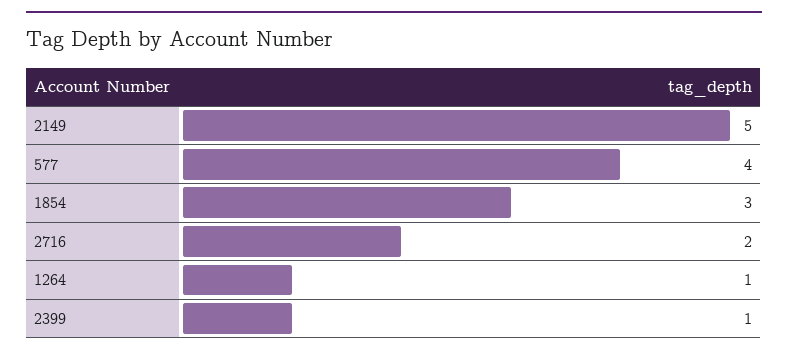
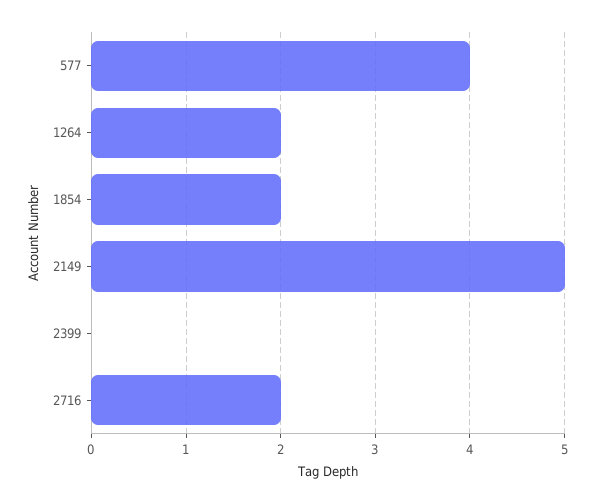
1854: 3 -> 2
1264: 1 -> 2
2399: 1 -> 0

